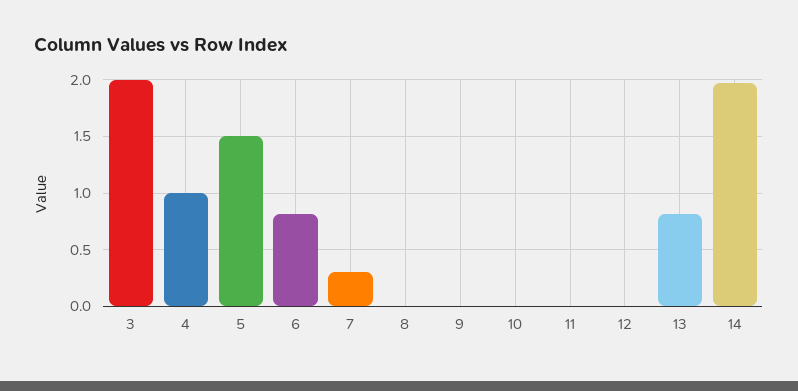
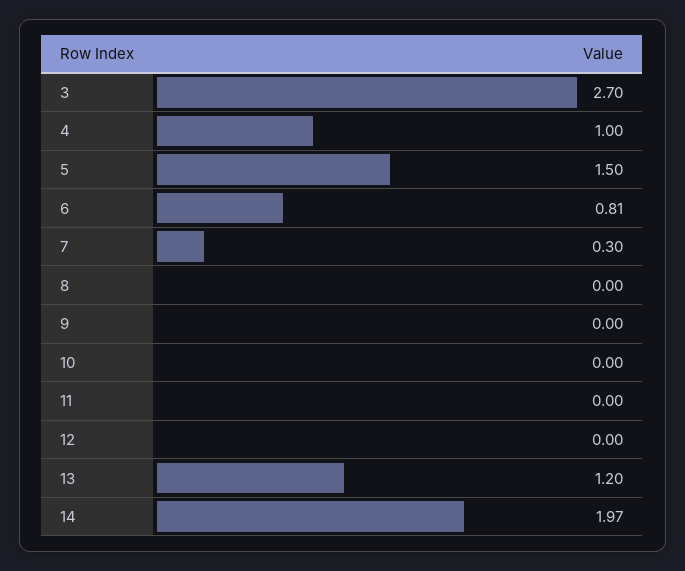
3: 2 -> 2.7
13: 0.8 -> 1.2

